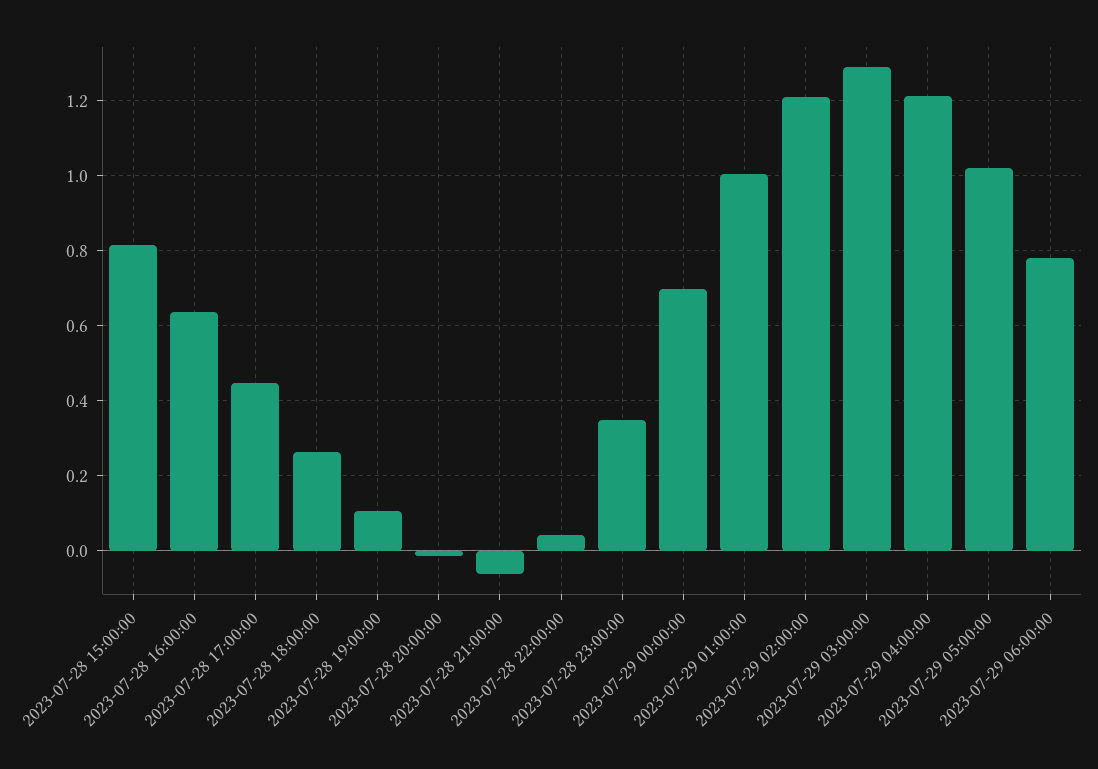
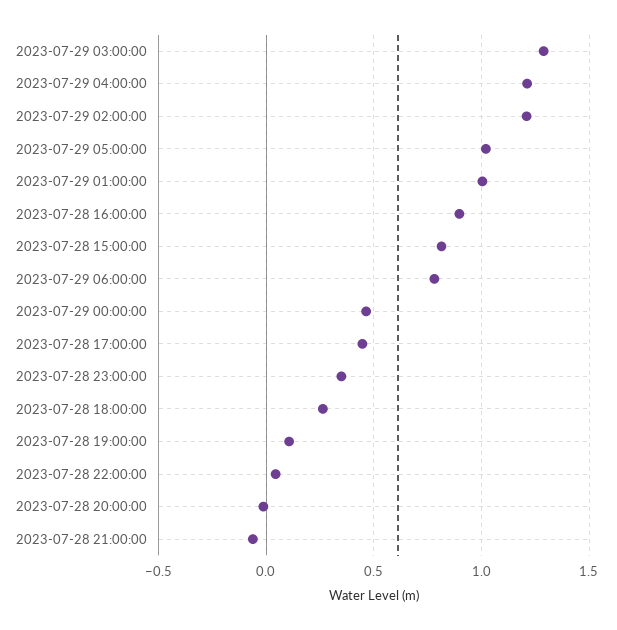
2023-07-28 16:00:00: 0.64 -> 0.9
2023-07-29 00:00:00: 0.7 -> 0.45

